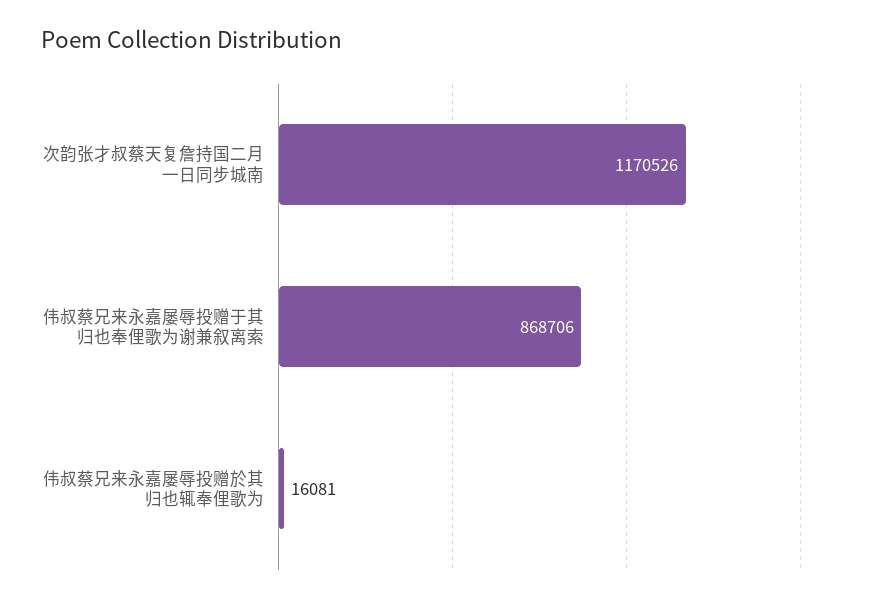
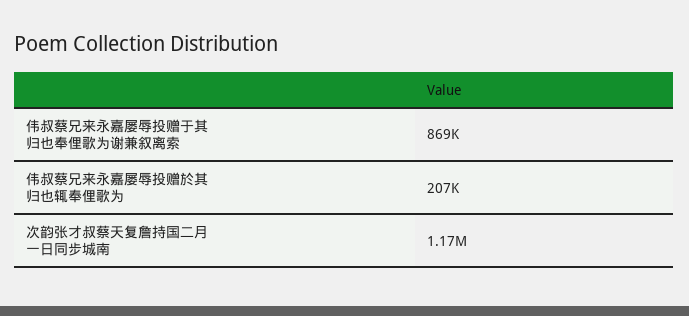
伟叔蔡兄来永嘉屡辱投赠於其归也辄奉俚歌为: 16081 -> 207000

